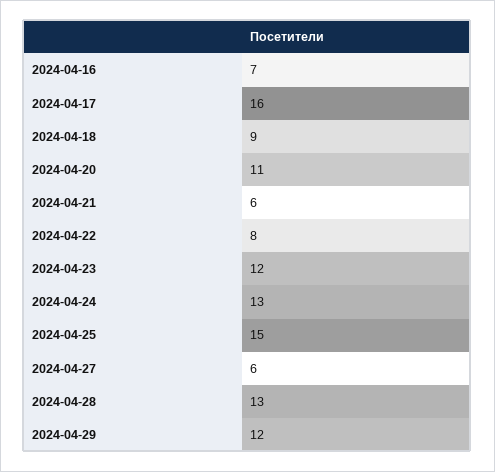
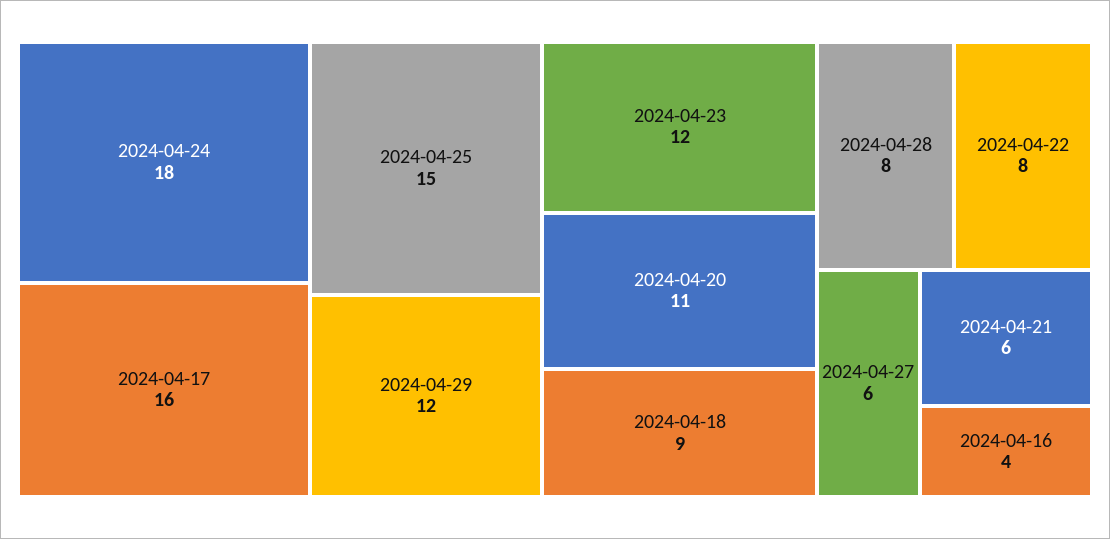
2024-04-16: 7 -> 4
2024-04-24: 13 -> 18
2024-04-28: 13 -> 8

